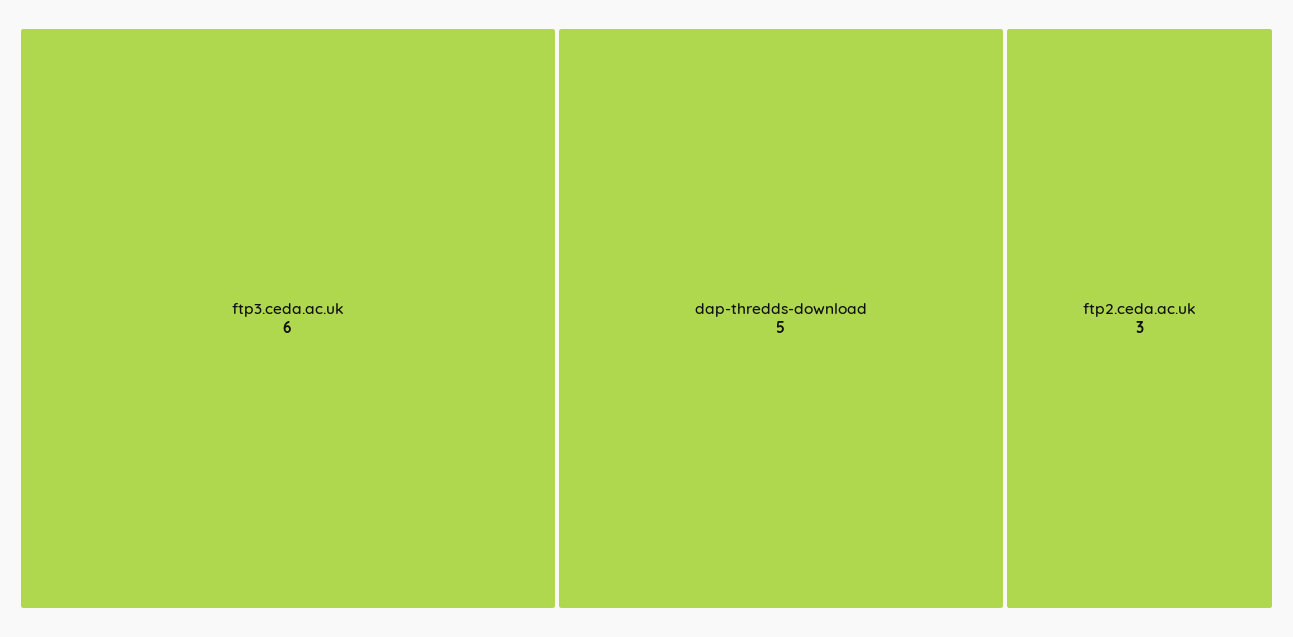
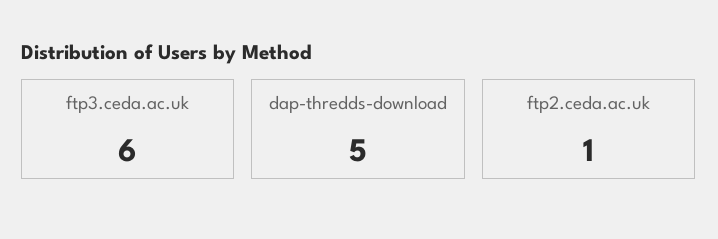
ftp2.ceda.ac.uk: 3 -> 1

